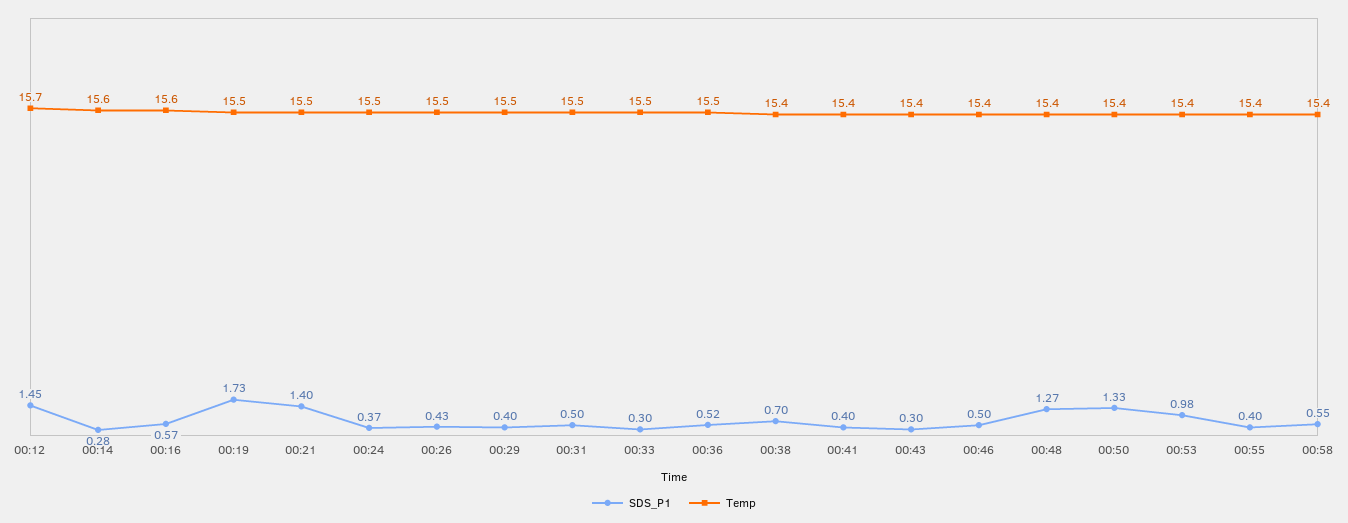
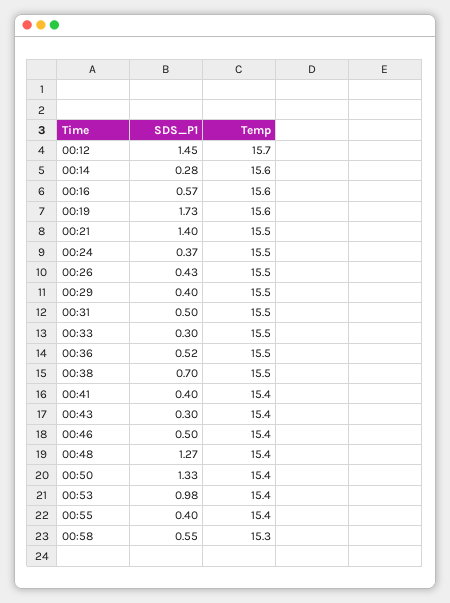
Temp, 00:19: 15.5 -> 15.6
Temp, 00:38: 15.4 -> 15.5
Temp, 00:58: 15.4 -> 15.3

